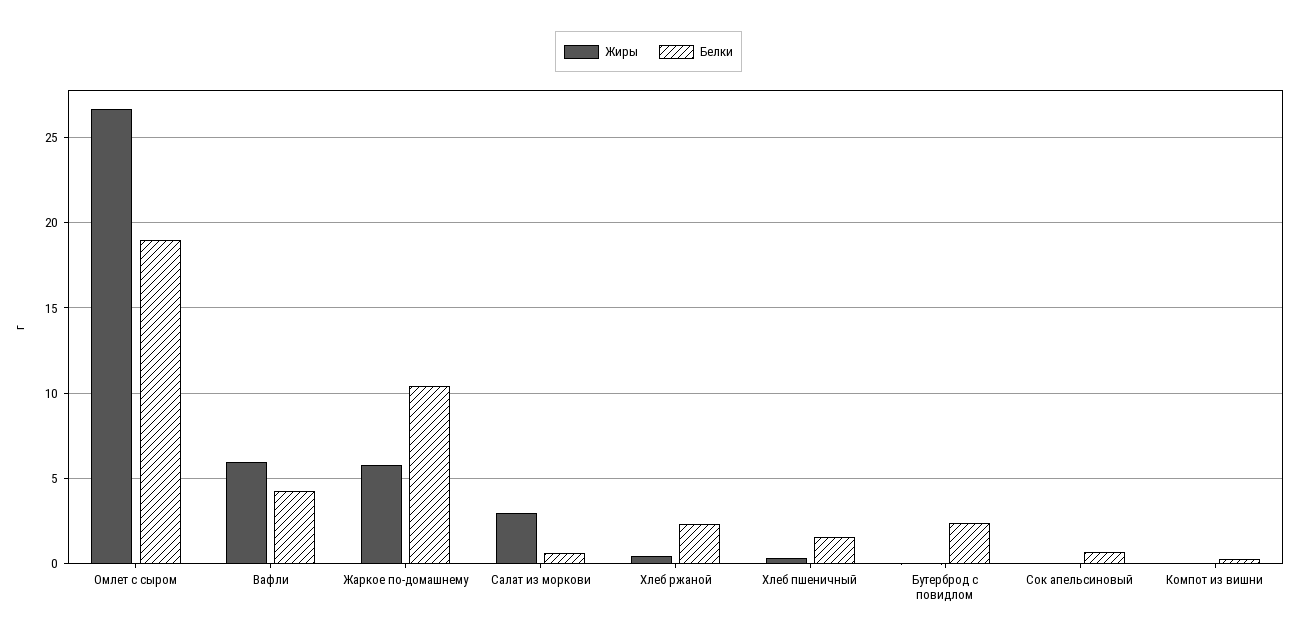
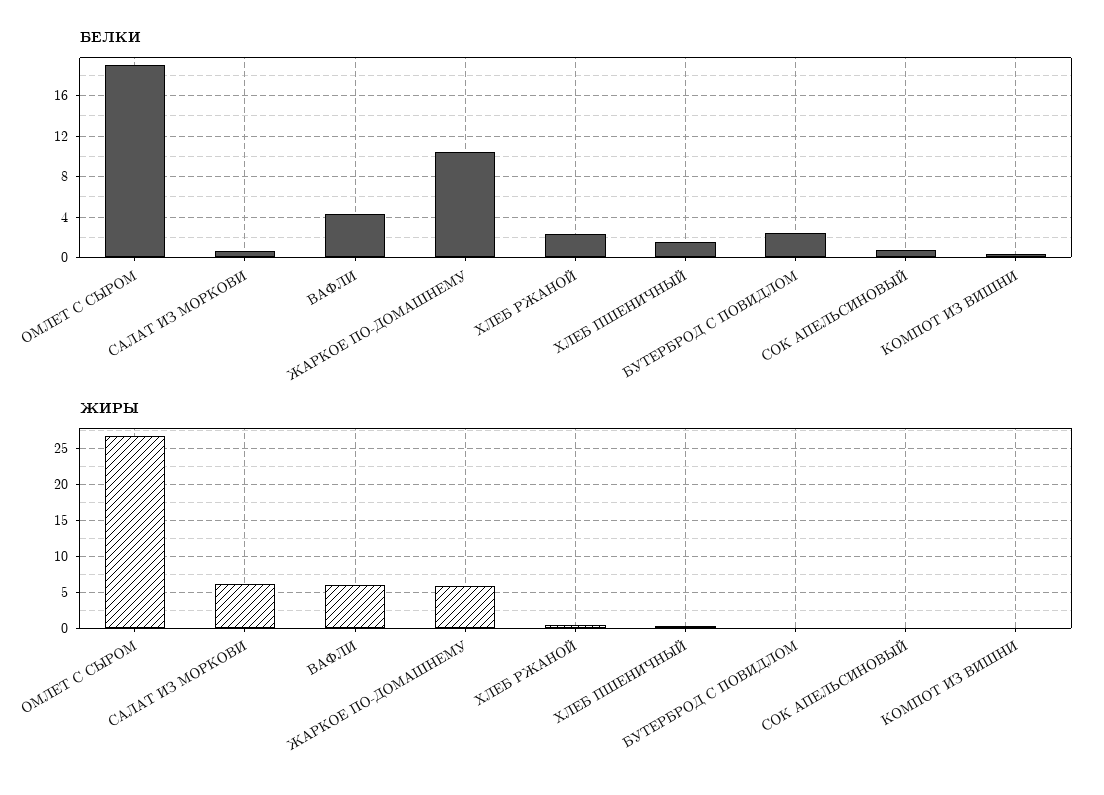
Жиры, Салат из моркови: 3 -> 6

